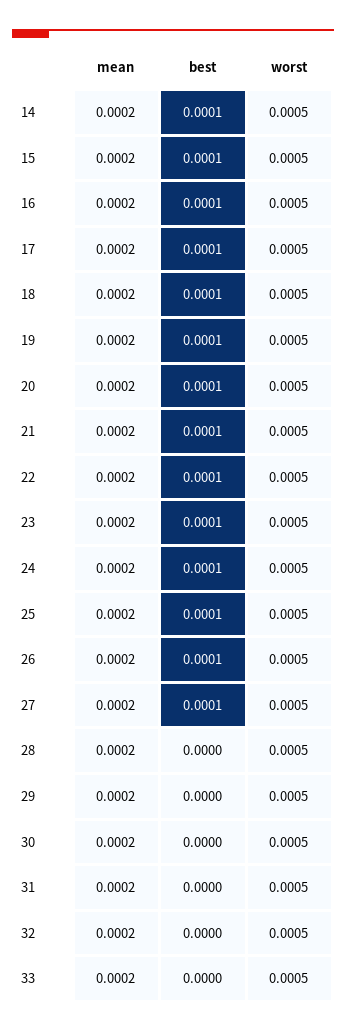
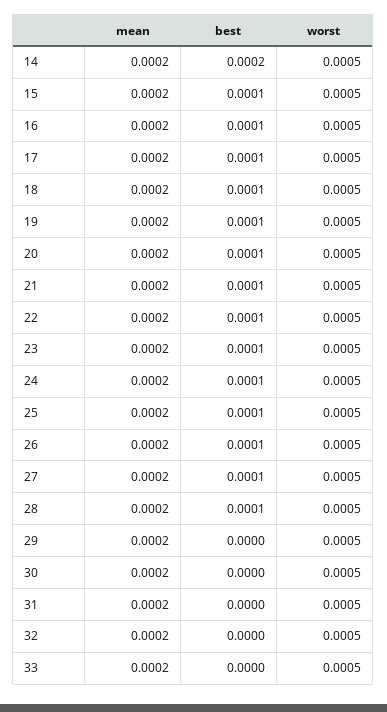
best, 14: 0.0001 -> 0.0002
best, 28: 0 -> 0.0001

